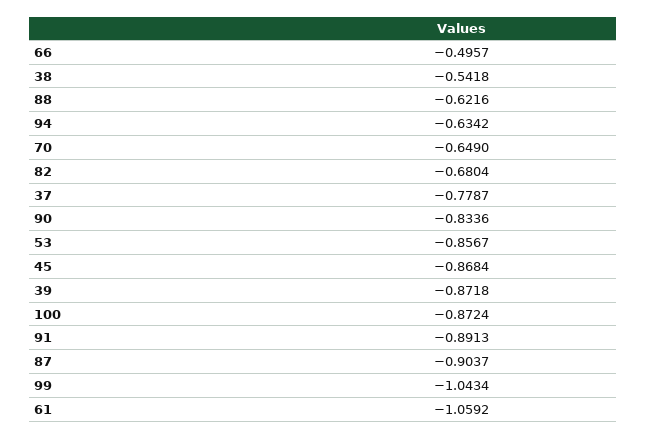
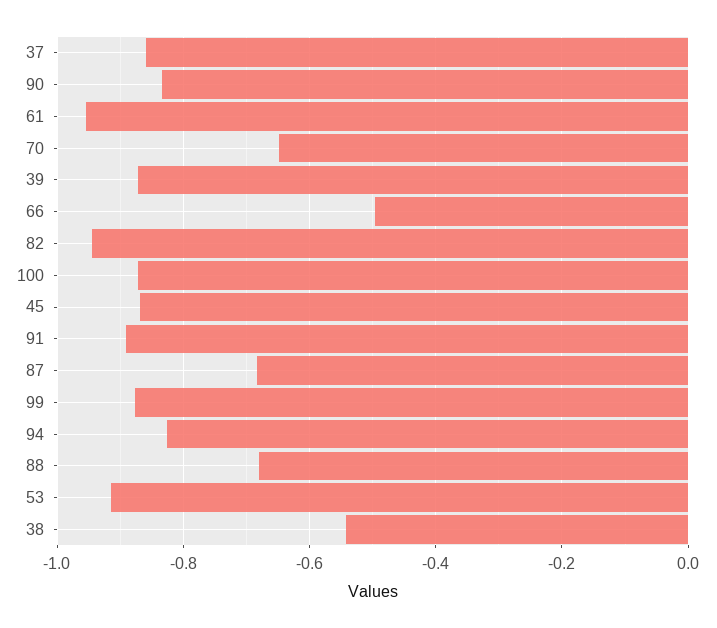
88: -0.6216 -> -0.68
94: -0.6342 -> -0.82
82: -0.6804 -> -0.94
37: -0.7787 -> -0.86
53: -0.8567 -> -0.92
87: -0.9037 -> -0.68
99: -1.0434 -> -0.88
61: -1.0592 -> -0.96

